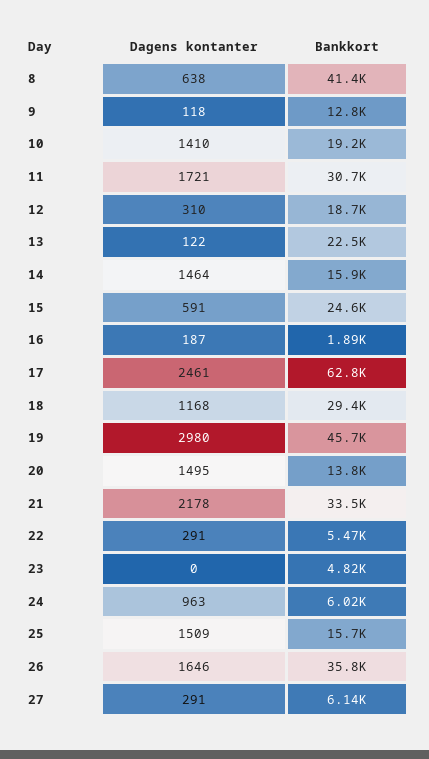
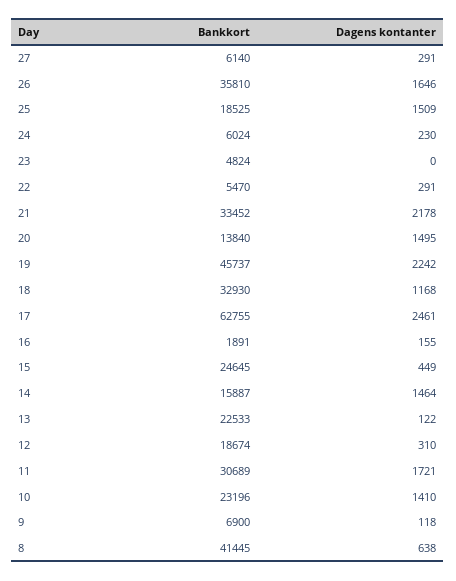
Bankkort, 9: 12800 -> 6900
Bankkort, 10: 19200 -> 23196
Dagens kontanter, 15: 591 -> 449
Dagens kontanter, 16: 187 -> 155
Bankkort, 18: 29400 -> 32930
Dagens kontanter, 19: 2980 -> 2242
Dagens kontanter, 24: 963 -> 230
Bankkort, 25: 15700 -> 18525

